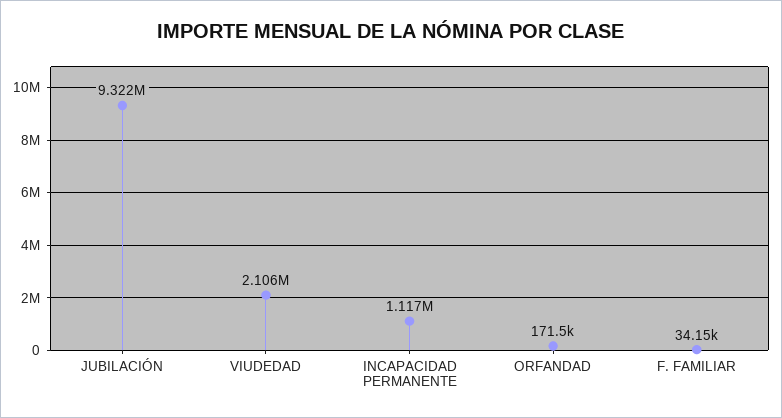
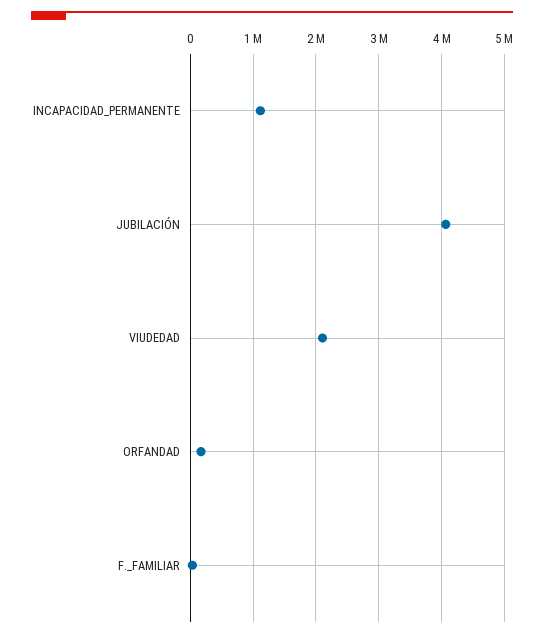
JUBILACIÓN: 9322000 -> 4100000

